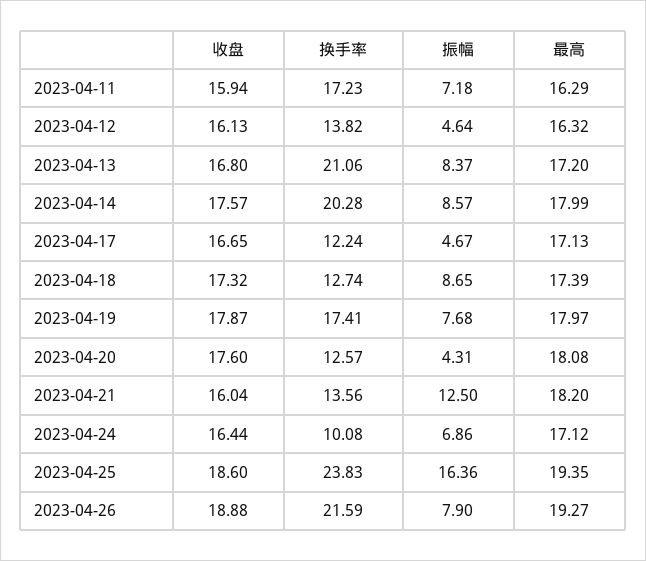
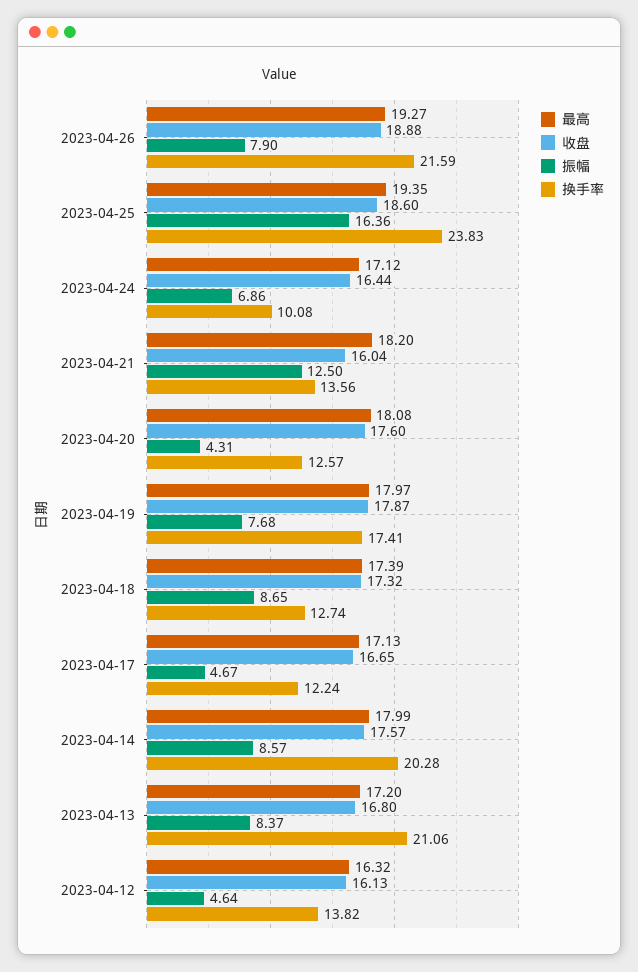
收盘, 2023-04-11: 15.94 -> none
换手率, 2023-04-11: 17.23 -> none
振幅, 2023-04-11: 7.18 -> none
最高, 2023-04-11: 16.29 -> none

